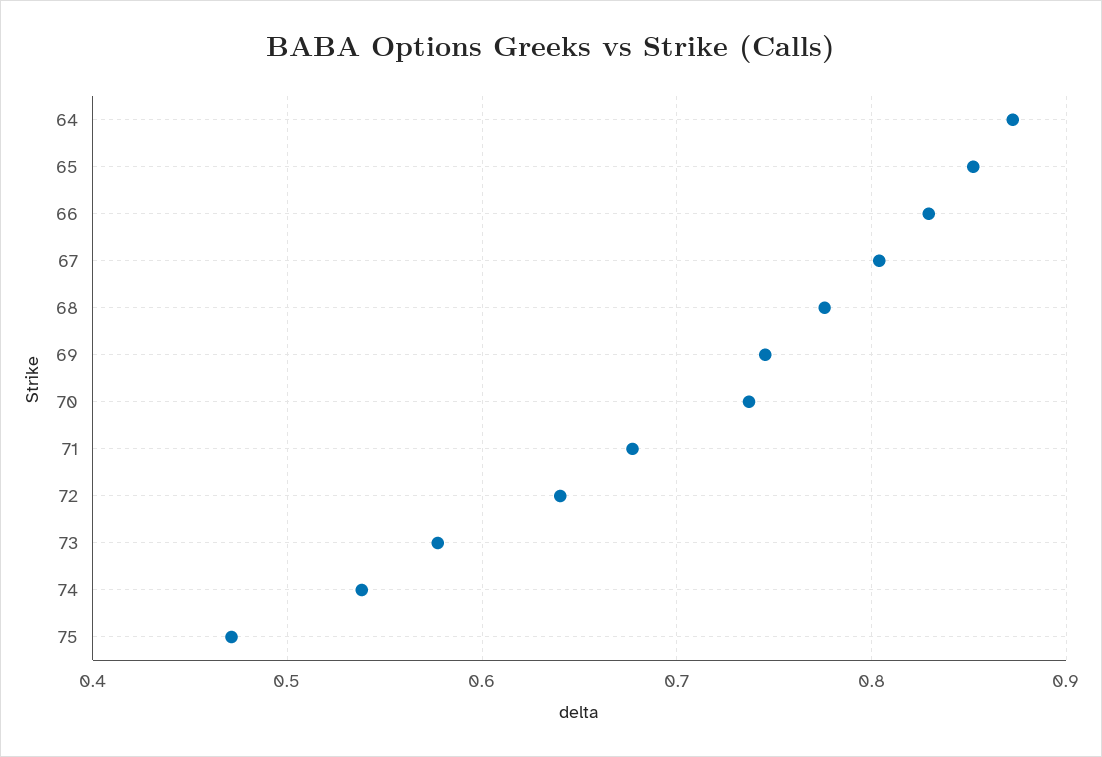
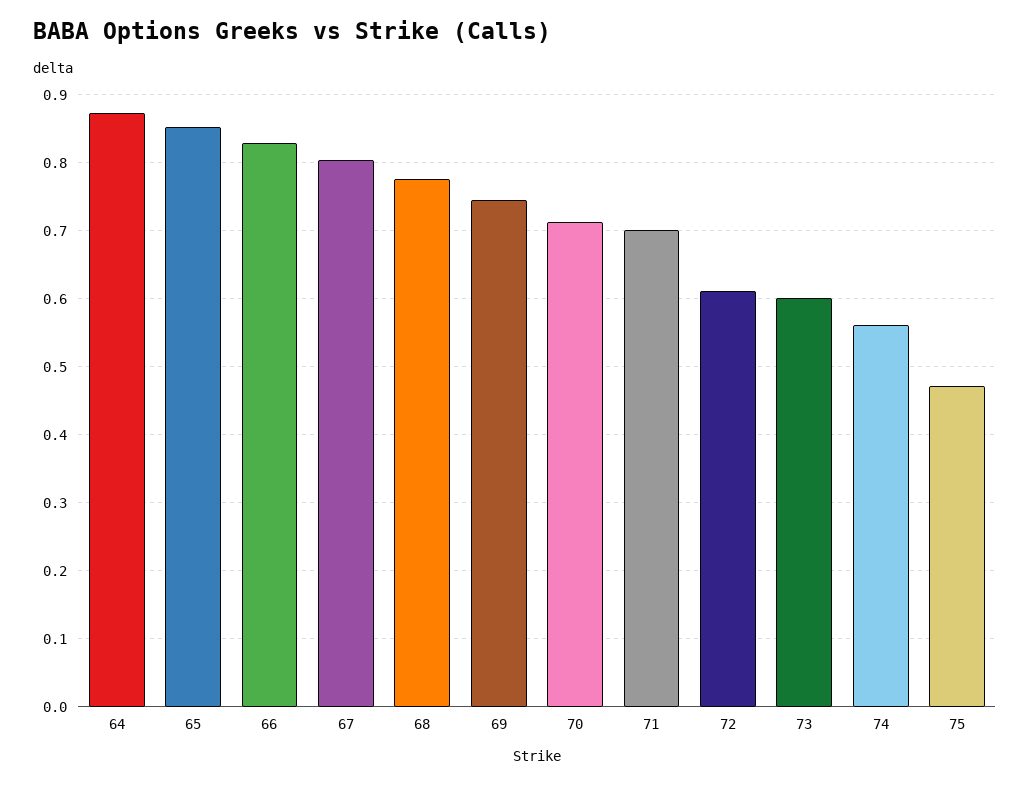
70: 0.74 -> 0.71
71: 0.68 -> 0.7
72: 0.64 -> 0.61
73: 0.58 -> 0.6
74: 0.54 -> 0.56

